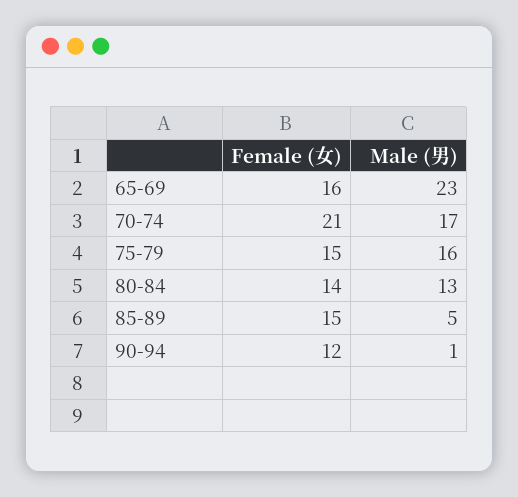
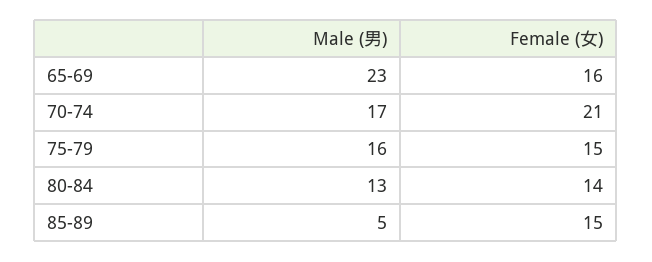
Female (女), 90-94: 12 -> none
Male (男), 90-94: 1 -> none

